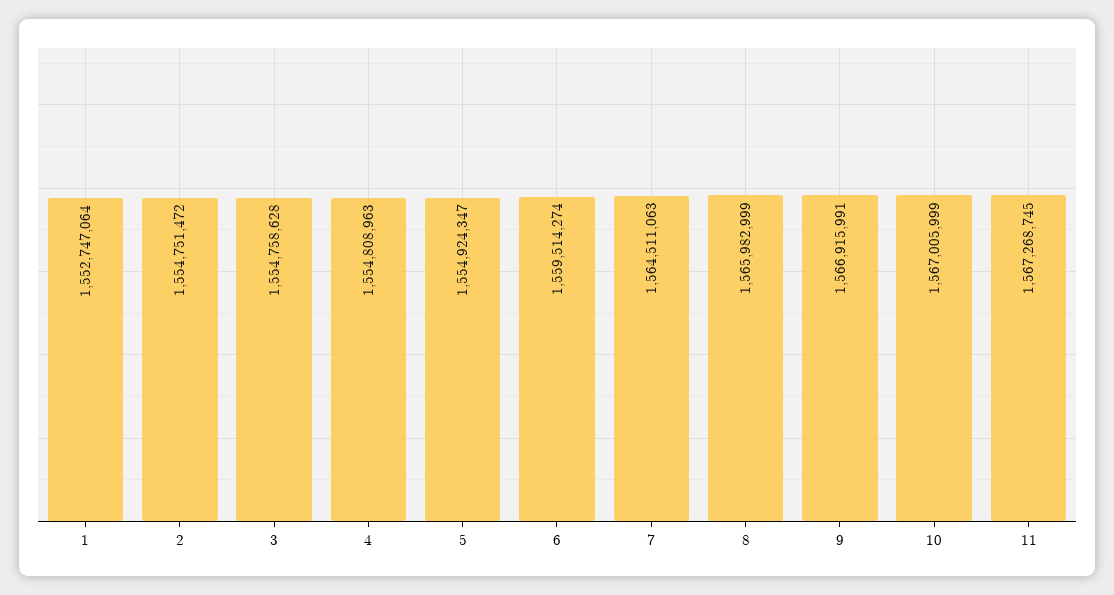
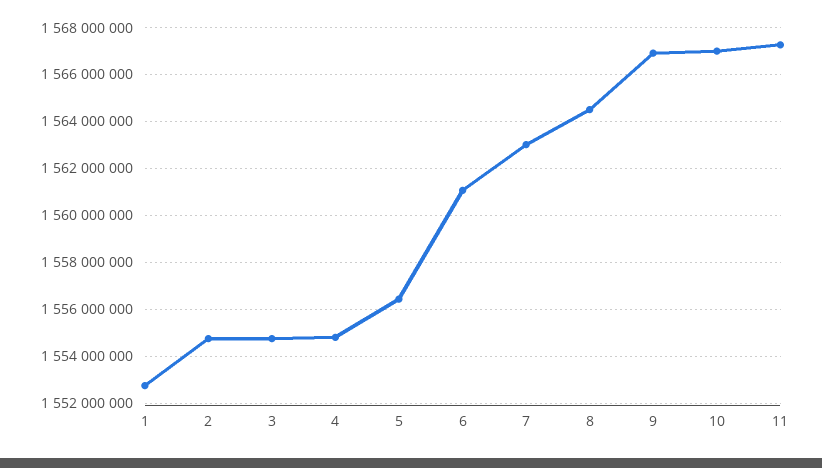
5: 1554924347 -> 1556500000
6: 1559514274 -> 1561000000
7: 1564511063 -> 1563000000
8: 1565982999 -> 1564500000

